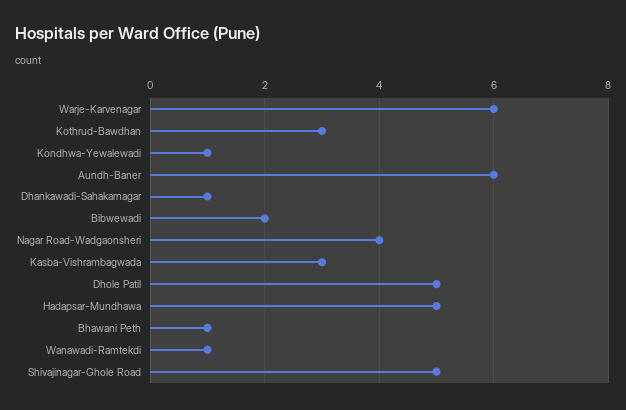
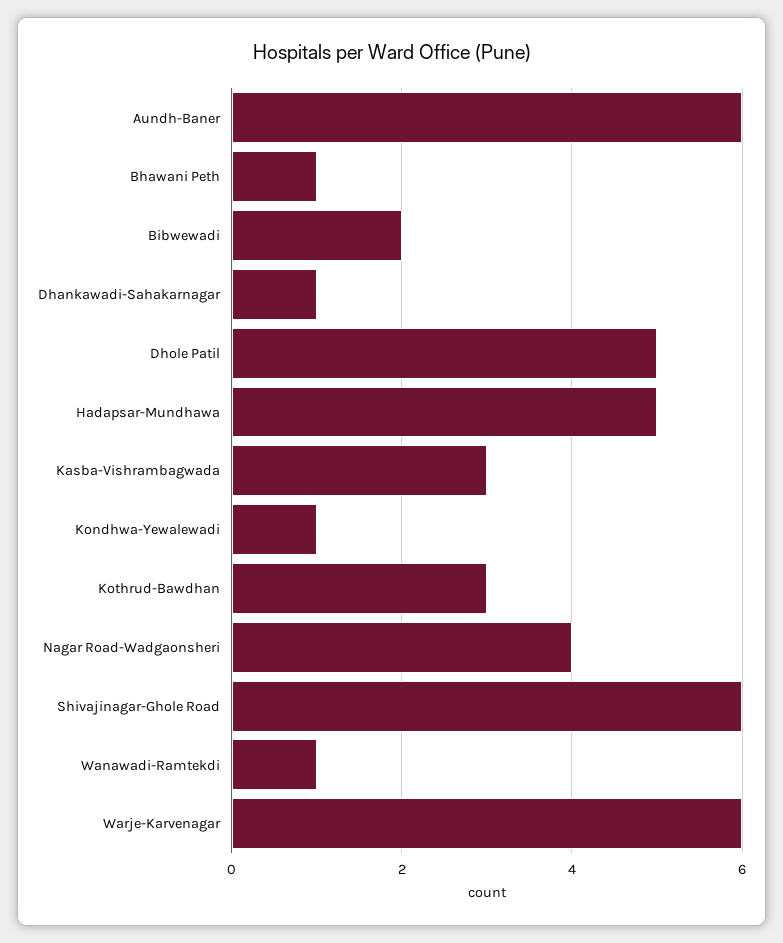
Shivajinagar-Ghole Road: 5 -> 6

